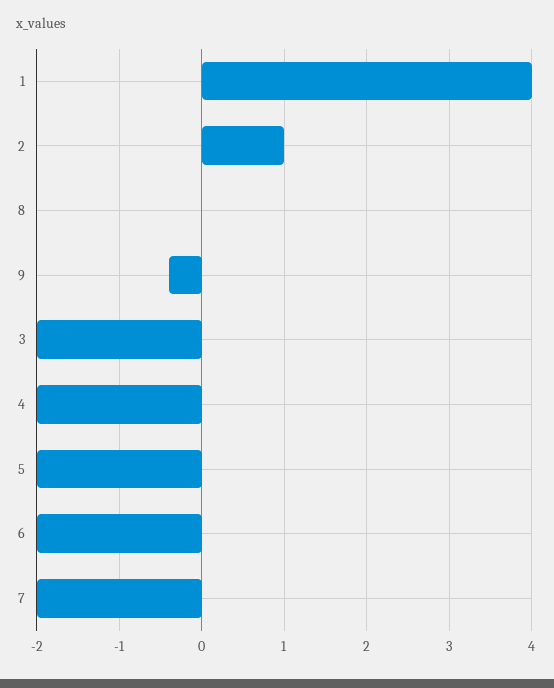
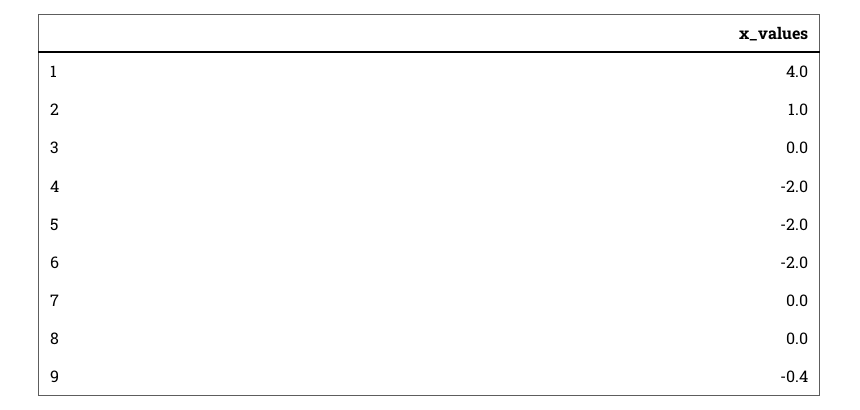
3: -2 -> 0
7: -2 -> 0

